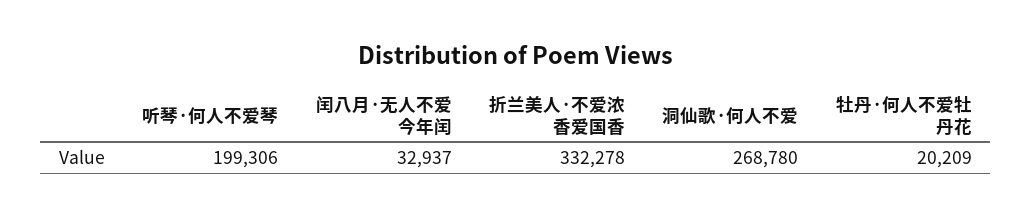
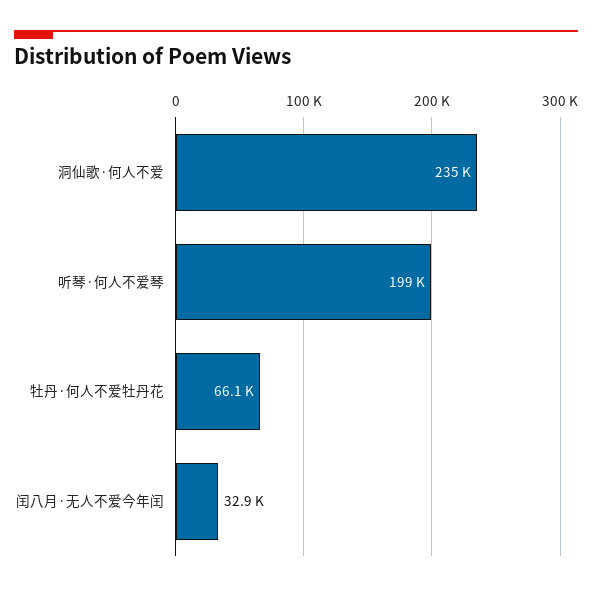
折兰美人·不爱浓香爱国香: 332278 -> none
洞仙歌·何人不爱: 268780 -> 235000
牡丹·何人不爱牡丹花: 20209 -> 66100

